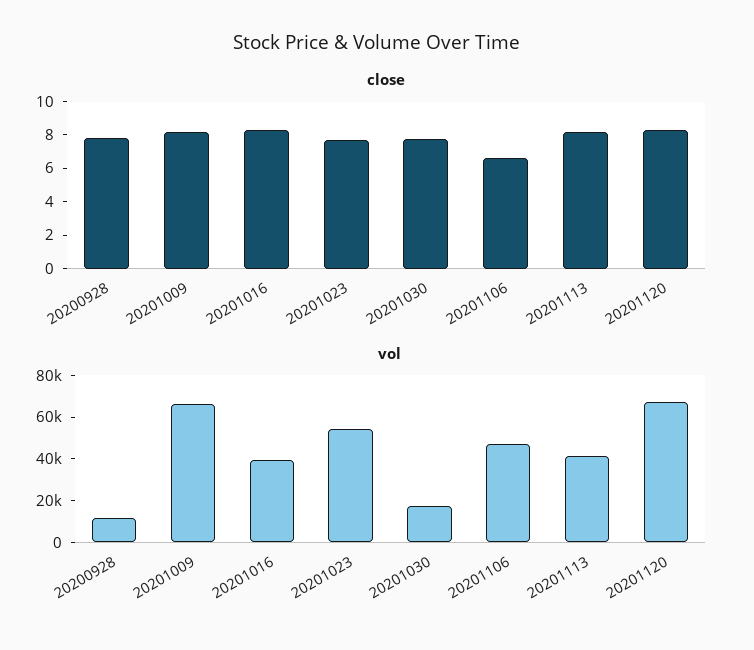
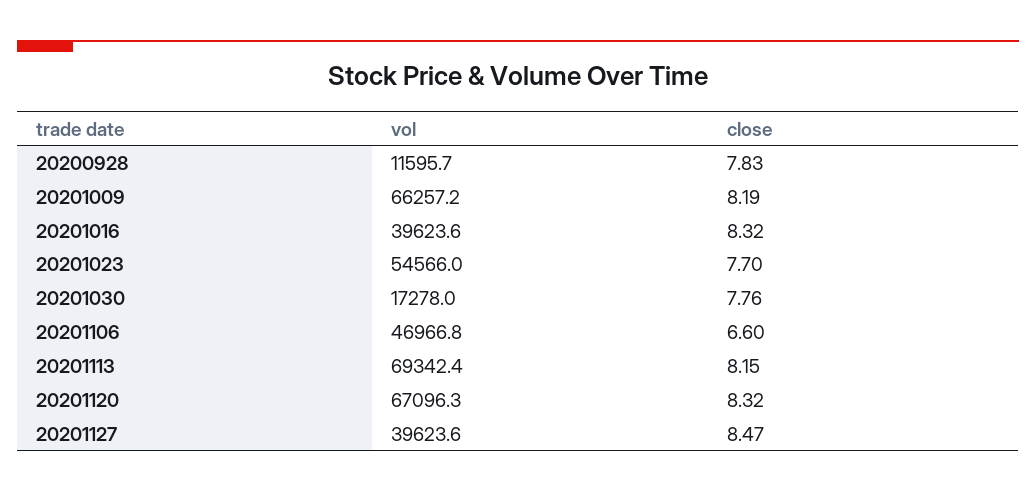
vol, 20201113: 40000 -> 69342.4
vol, 20201127: none -> 39623.6
close, 20201127: none -> 8.47

